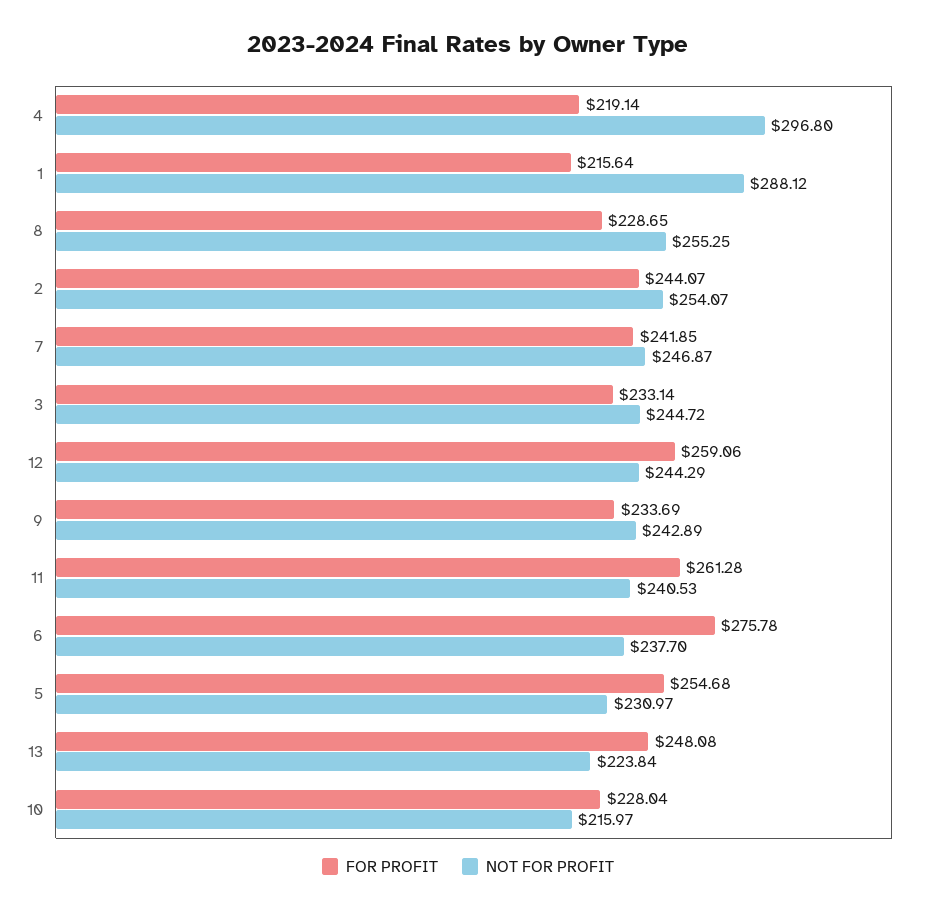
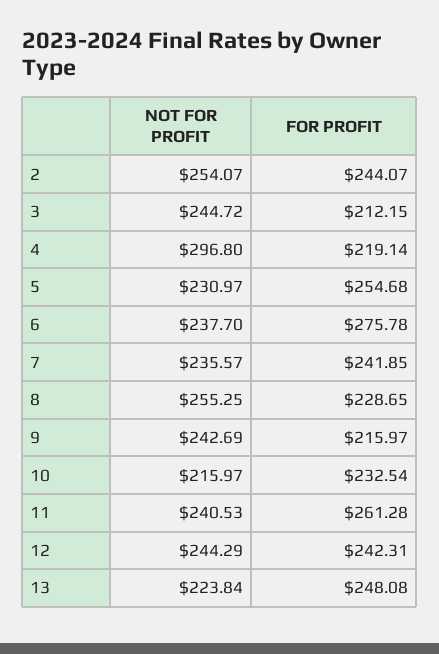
FOR PROFIT, 1: 215.64 -> none
NOT FOR PROFIT, 1: 288.12 -> none
NOT FOR PROFIT, 7: 246.87 -> 235.57
FOR PROFIT, 3: 233.14 -> 212.15
FOR PROFIT, 12: 259.06 -> 242.31
FOR PROFIT, 9: 233.69 -> 215.97
NOT FOR PROFIT, 9: 242.89 -> 242.69
FOR PROFIT, 10: 228.04 -> 232.54

